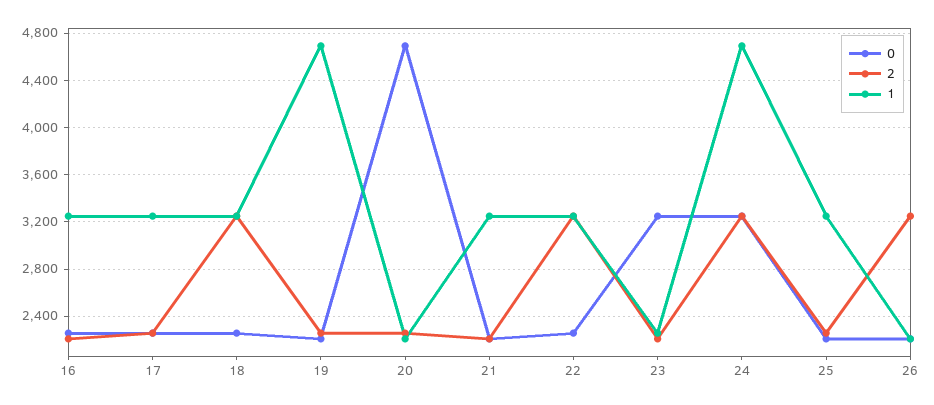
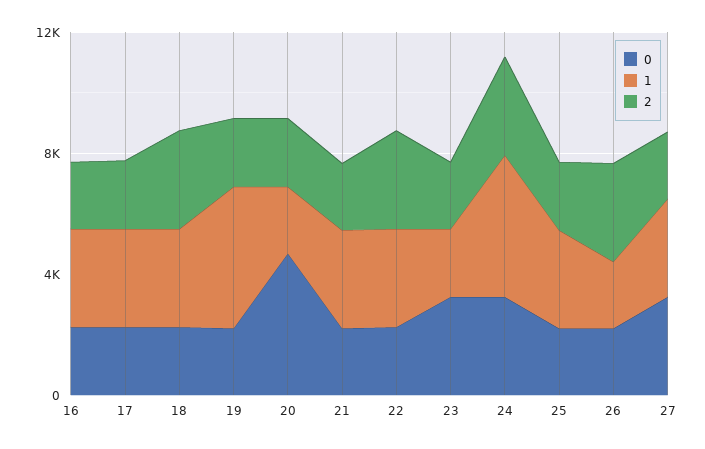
0, 27: none -> 3000
1, 27: none -> 3000
2, 27: none -> 2000

